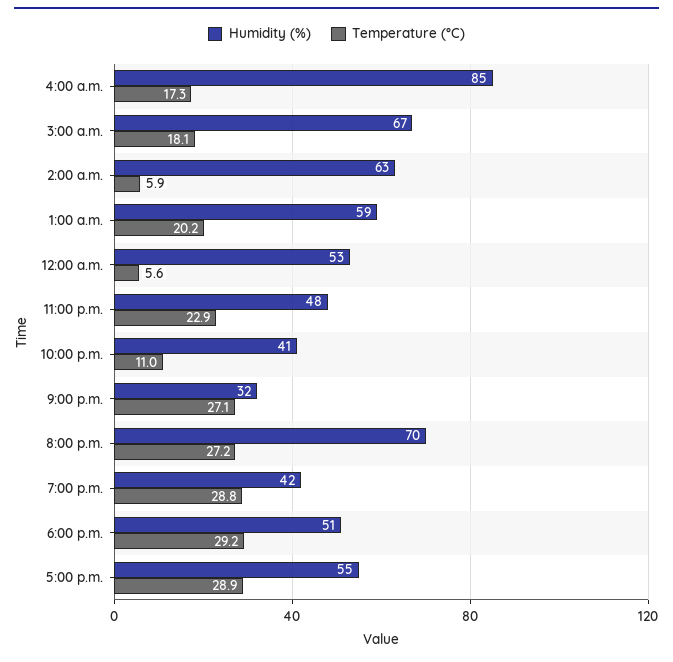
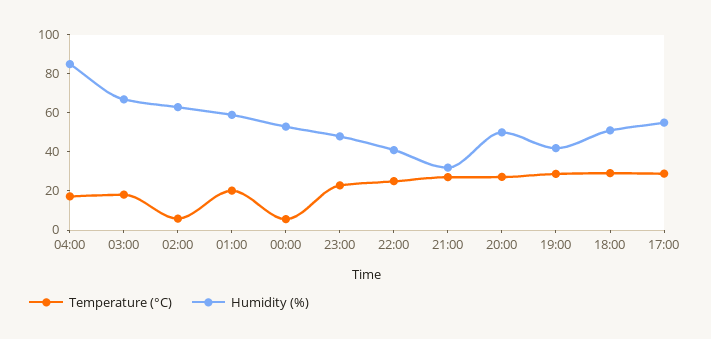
Temperature (°C), 10:00 p.m.: 11 -> 25
Humidity (%), 8:00 p.m.: 70 -> 50

